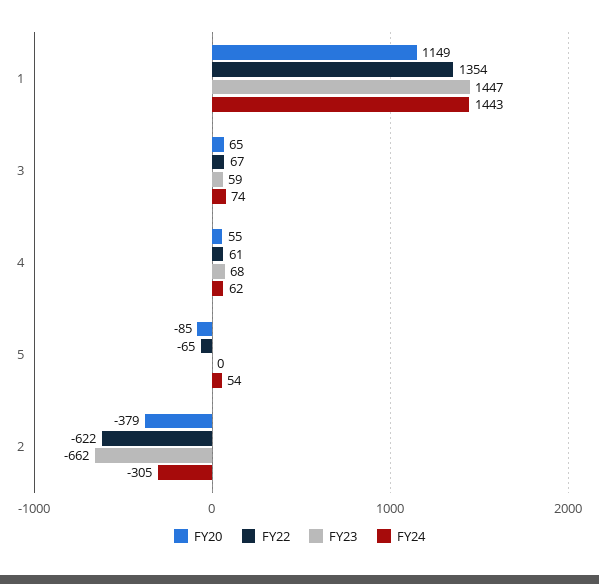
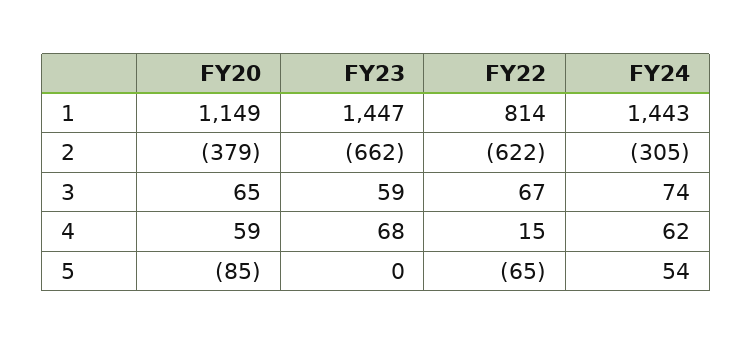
FY22, 1: 1354 -> 814
FY20, 4: 55 -> 59
FY22, 4: 61 -> 15

